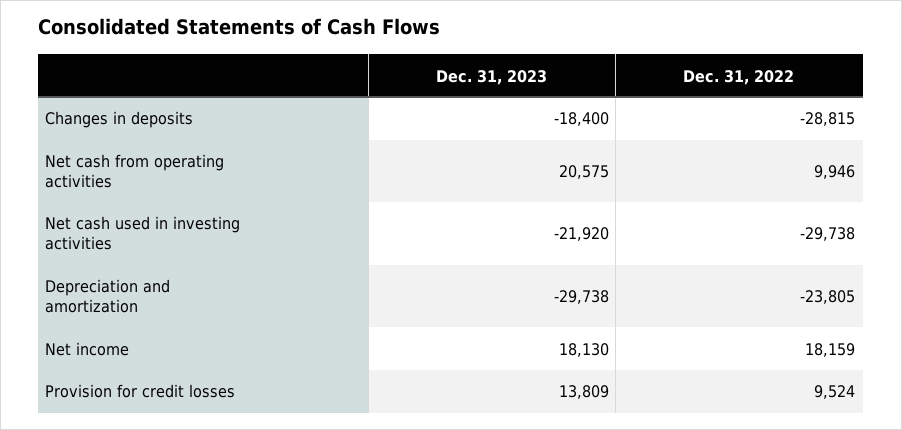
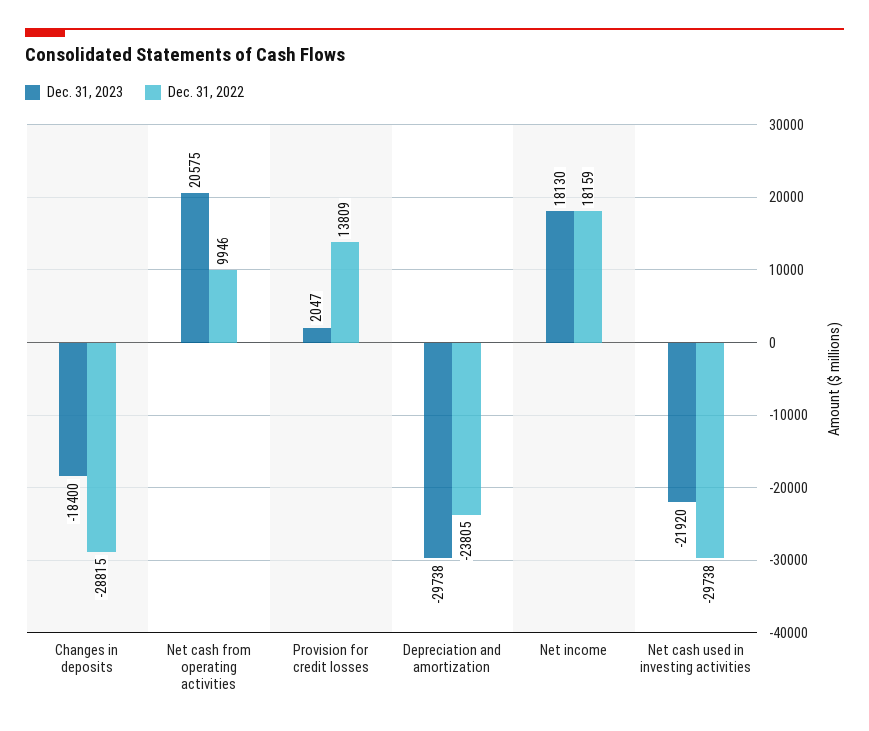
Dec. 31, 2023, Provision for credit losses: 13809 -> 2047
Dec. 31, 2022, Provision for credit losses: 9524 -> 13809

